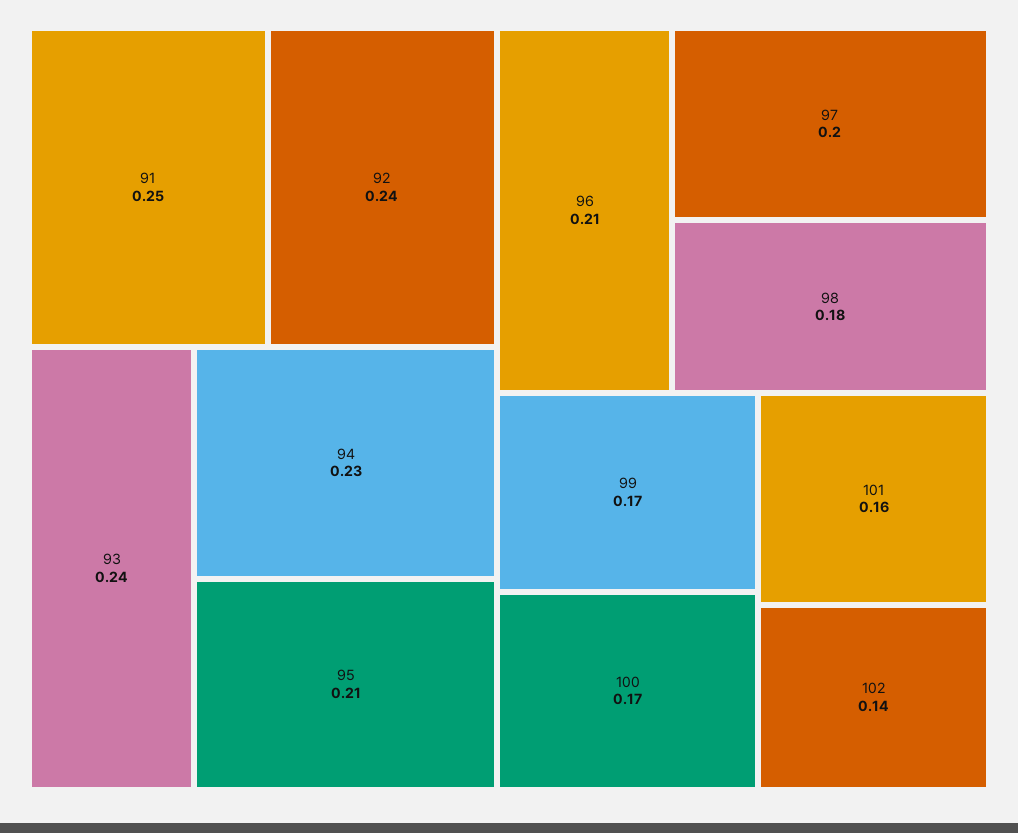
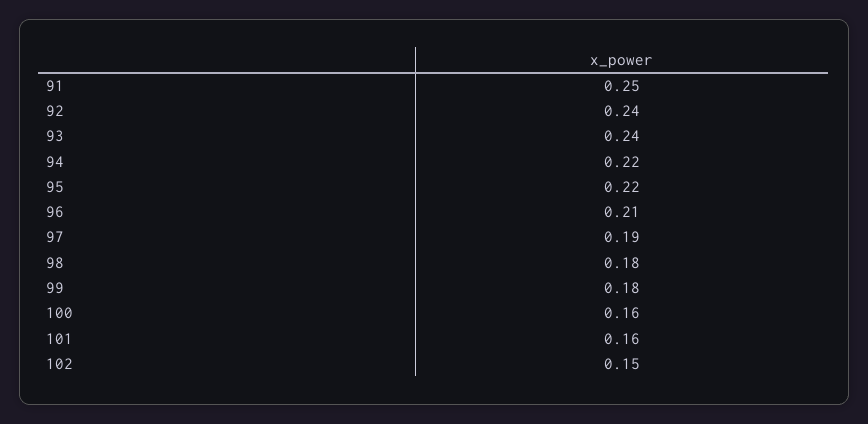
94: 0.23 -> 0.22
95: 0.21 -> 0.22
97: 0.2 -> 0.19
99: 0.17 -> 0.18
100: 0.17 -> 0.16
102: 0.14 -> 0.15

